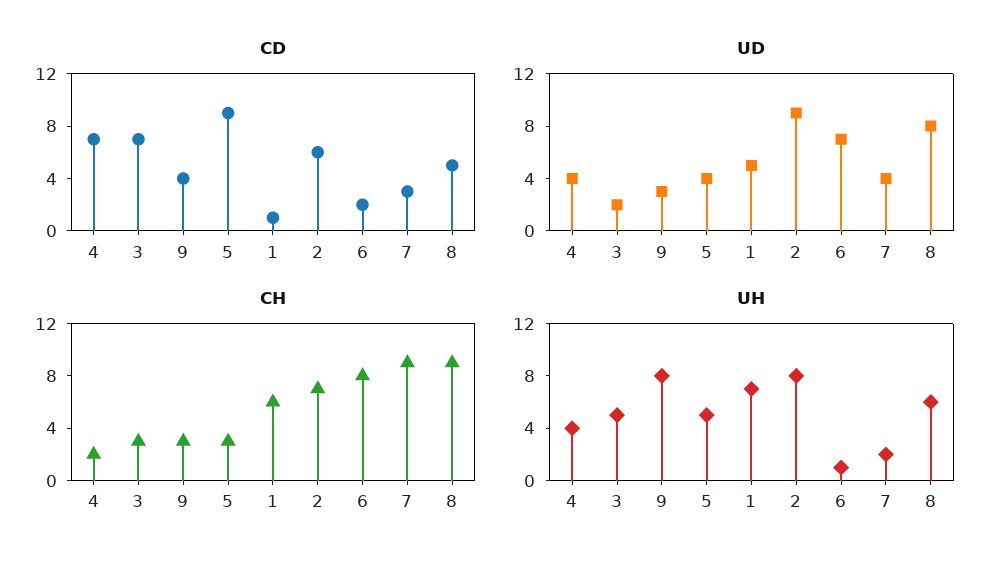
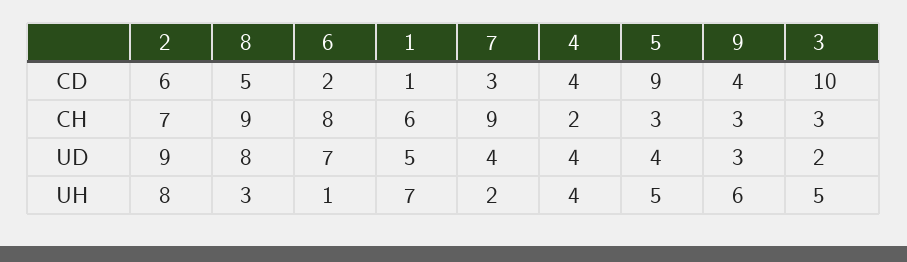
CD, 4: 7 -> 4
CD, 3: 7 -> 10
UH, 9: 8 -> 6
UH, 8: 6 -> 3

